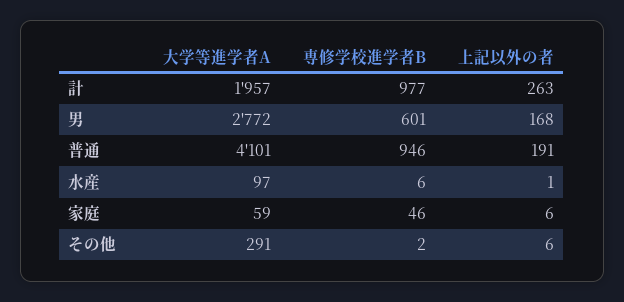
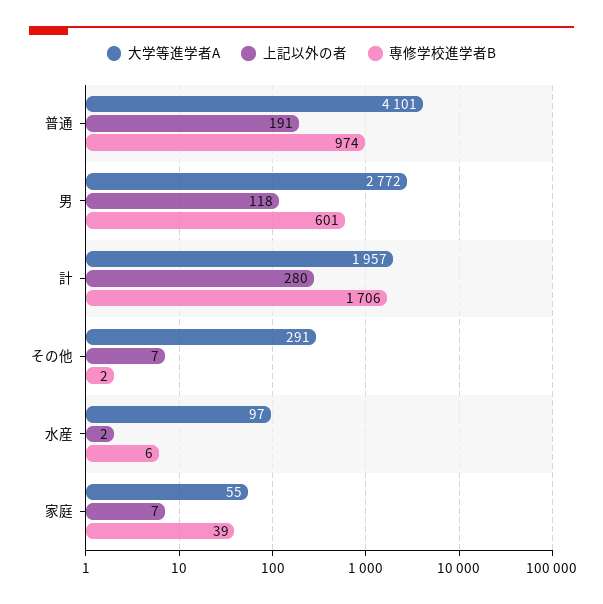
専修学校進学者B, 計: 977 -> 1706
上記以外の者, 計: 263 -> 280
上記以外の者, 男: 168 -> 118
専修学校進学者B, 普通: 946 -> 974
上記以外の者, 水産: 1 -> 2
大学等進学者A, 家庭: 59 -> 55
専修学校進学者B, 家庭: 46 -> 39
上記以外の者, 家庭: 6 -> 7
上記以外の者, その他: 6 -> 7

